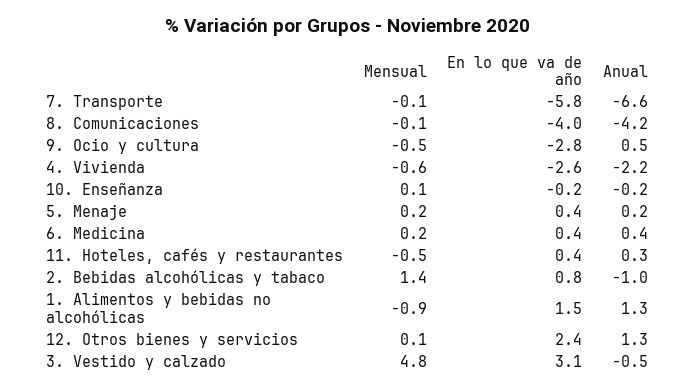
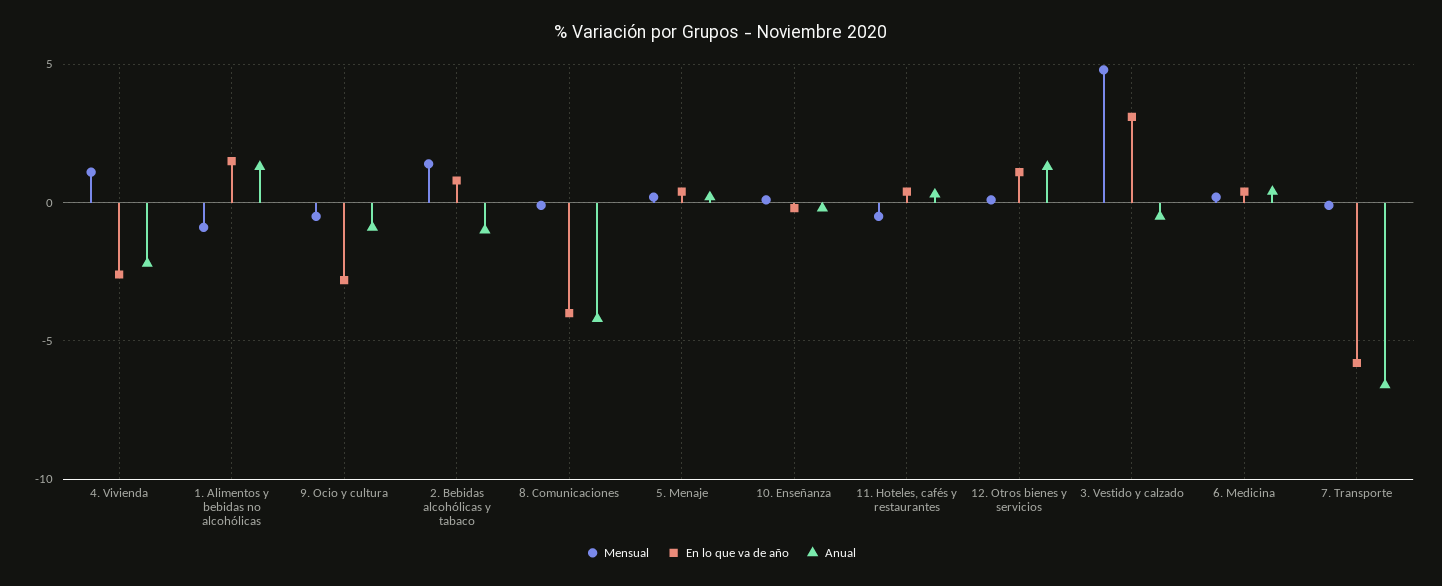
Anual, 9. Ocio y cultura: 0.5 -> -1
Mensual, 4. Vivienda: -0.6 -> 1
En lo que va de año, 12. Otros bienes y servicios: 2.4 -> 1

